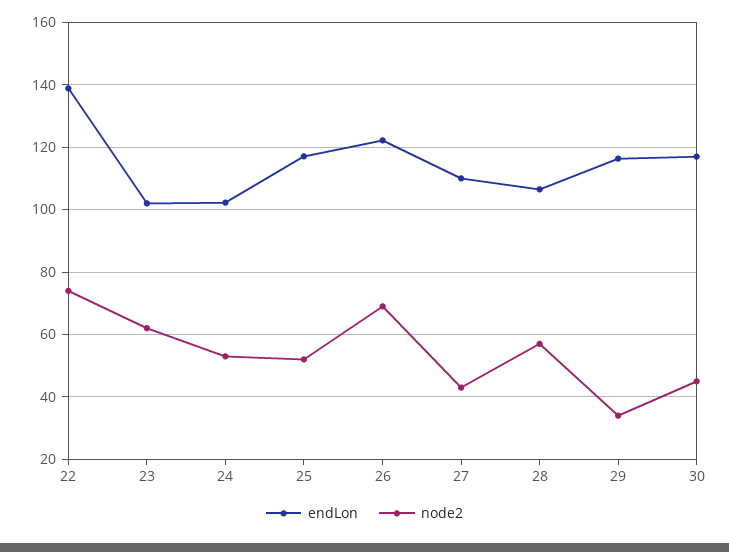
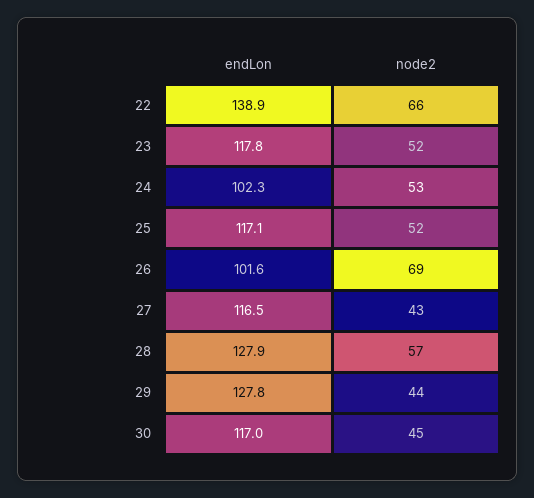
node2, 22: 74 -> 66
endLon, 23: 102 -> 117.8
node2, 23: 62 -> 52
endLon, 26: 122 -> 101.6
endLon, 27: 110 -> 116.5
endLon, 28: 106 -> 127.9
endLon, 29: 116 -> 127.8
node2, 29: 34 -> 44

